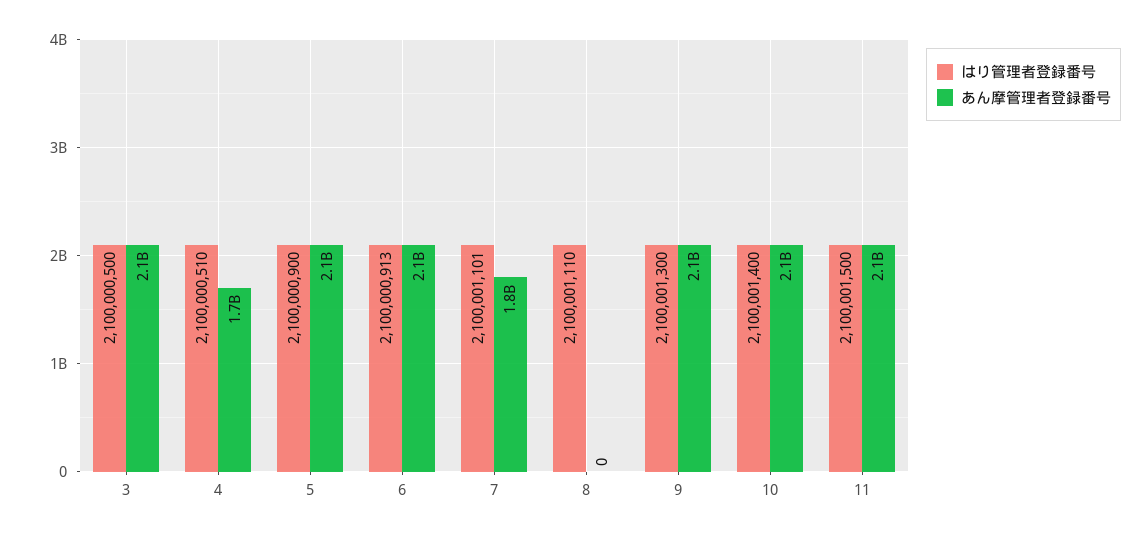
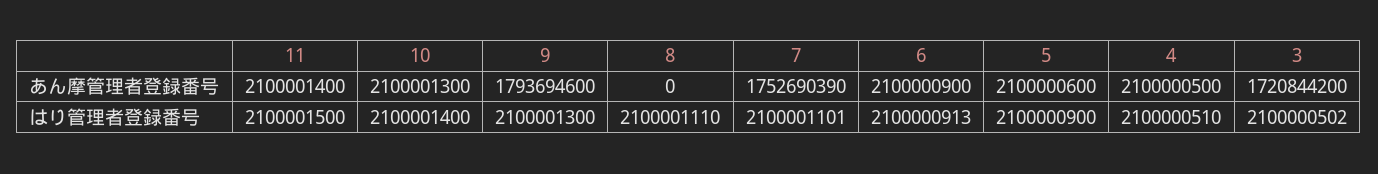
はり管理者登録番号, 3: 2100000500 -> 2100000502
あん摩管理者登録番号, 3: 2100000000 -> 1720844200
あん摩管理者登録番号, 4: 1700000000 -> 2100000500
あん摩管理者登録番号, 9: 2100000000 -> 1793694600

